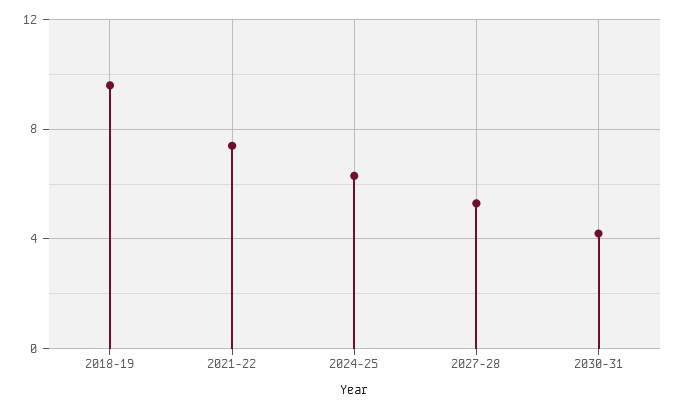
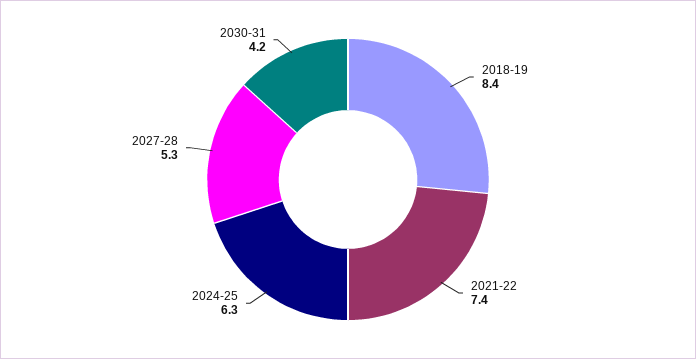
2018-19: 9.5 -> 8.4

